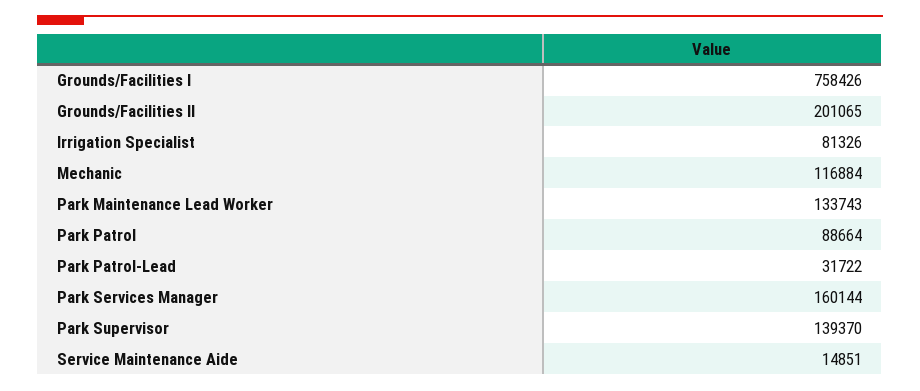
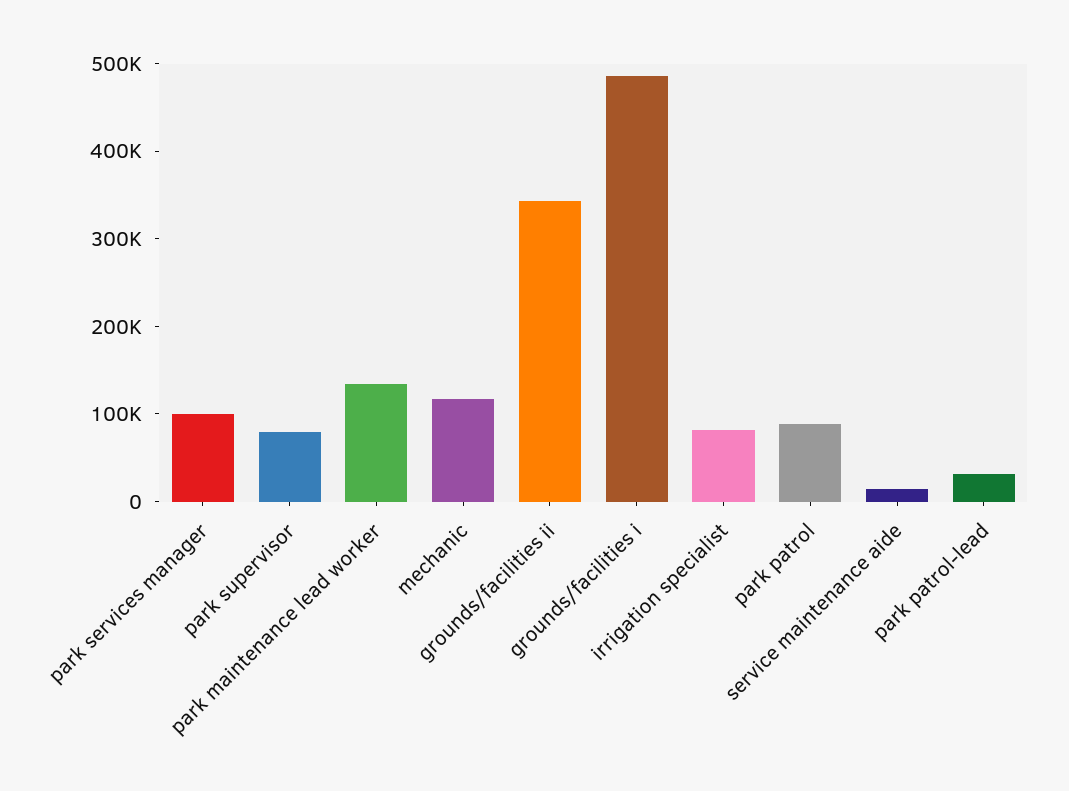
Grounds/Facilities I: 758426 -> 480000
Grounds/Facilities II: 201065 -> 340000
Park Services Manager: 160144 -> 100000
Park Supervisor: 139370 -> 80000

